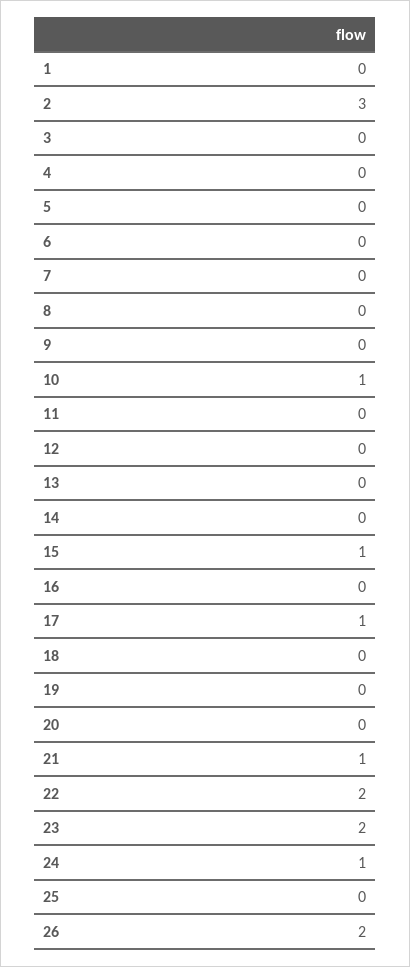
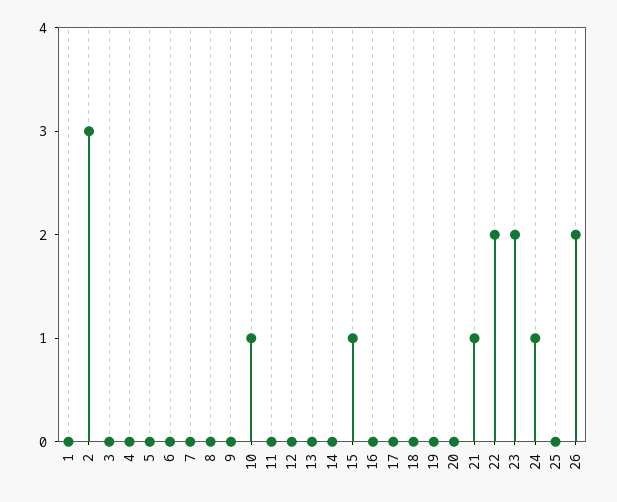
17: 1 -> 0

